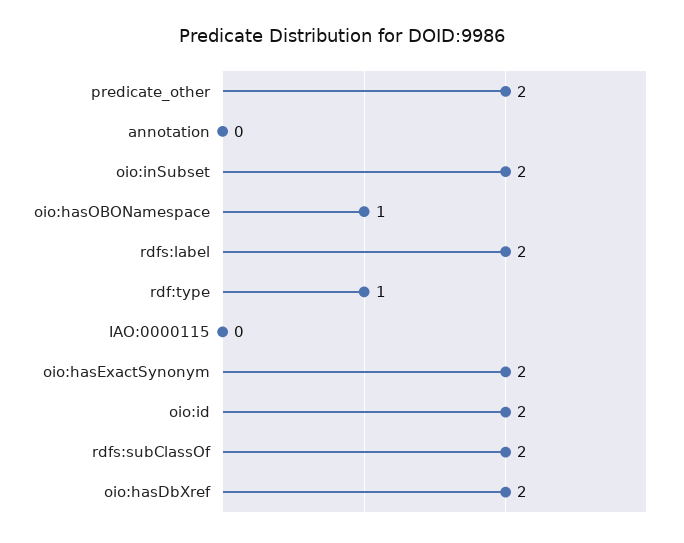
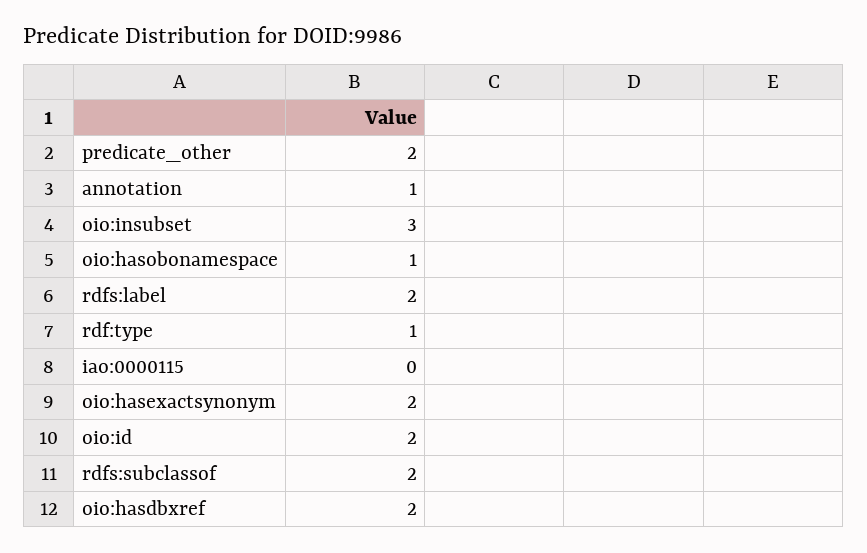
annotation: 0 -> 1
oio:inSubset: 2 -> 3

